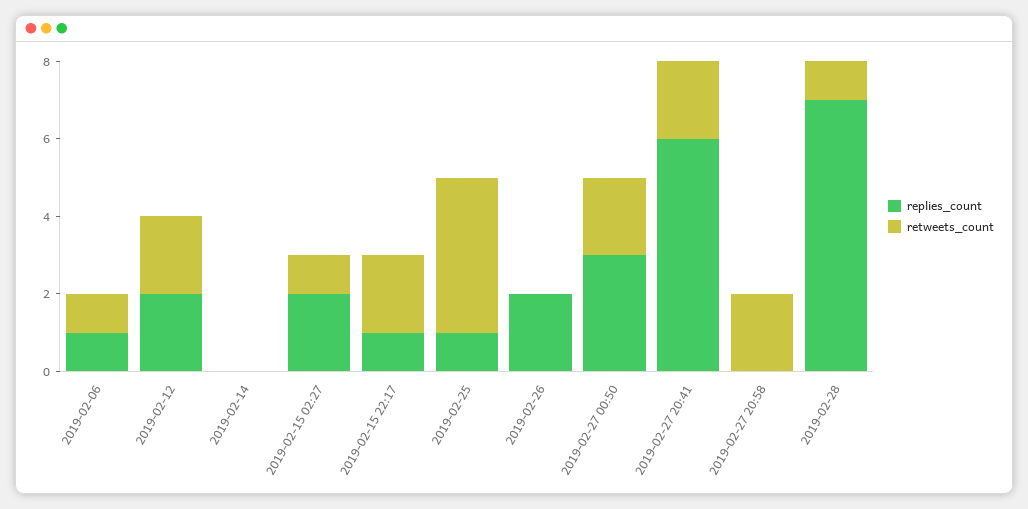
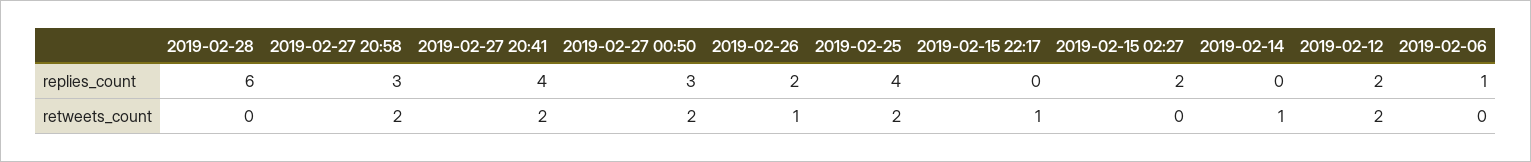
retweets_count, 2019-02-06: 1 -> 0
retweets_count, 2019-02-14: 0 -> 1
retweets_count, 2019-02-15 02:27: 1 -> 0
replies_count, 2019-02-15 22:17: 1 -> 0
retweets_count, 2019-02-15 22:17: 2 -> 1
replies_count, 2019-02-25: 1 -> 4
retweets_count, 2019-02-25: 4 -> 2
retweets_count, 2019-02-26: 0 -> 1
replies_count, 2019-02-27 20:41: 6 -> 4
replies_count, 2019-02-27 20:58: 0 -> 3
replies_count, 2019-02-28: 7 -> 6
retweets_count, 2019-02-28: 1 -> 0

